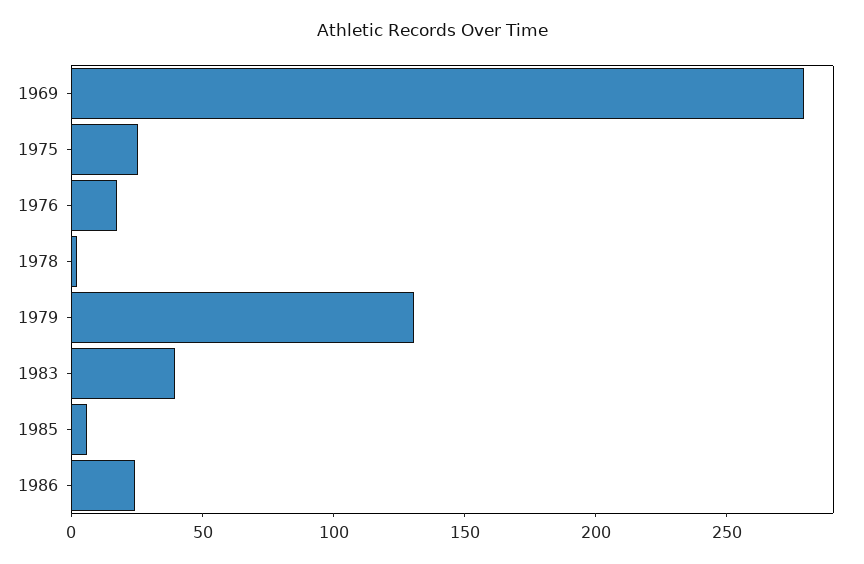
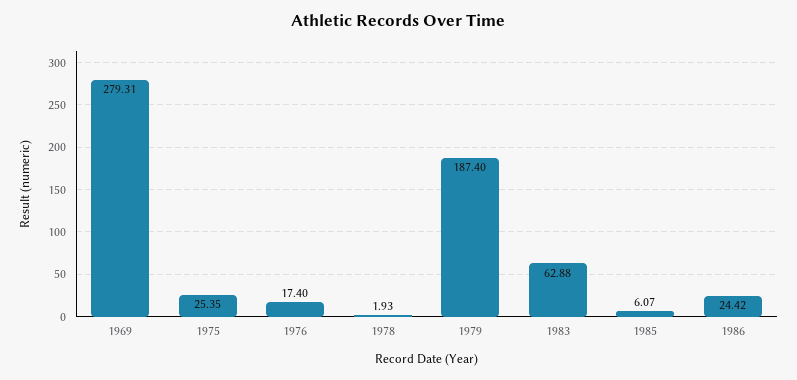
1979: 130 -> 187.4
1983: 40 -> 62.88

